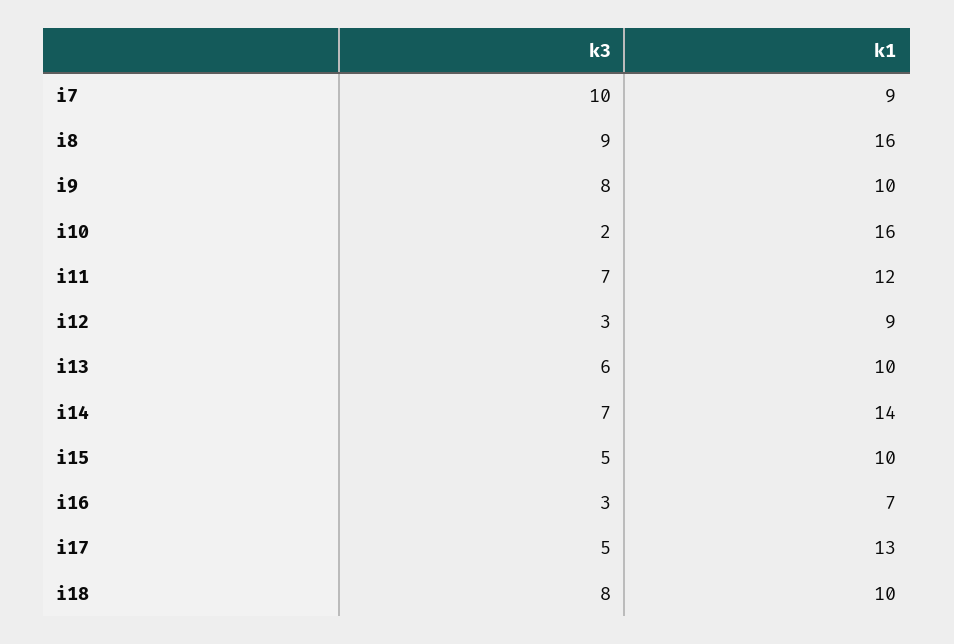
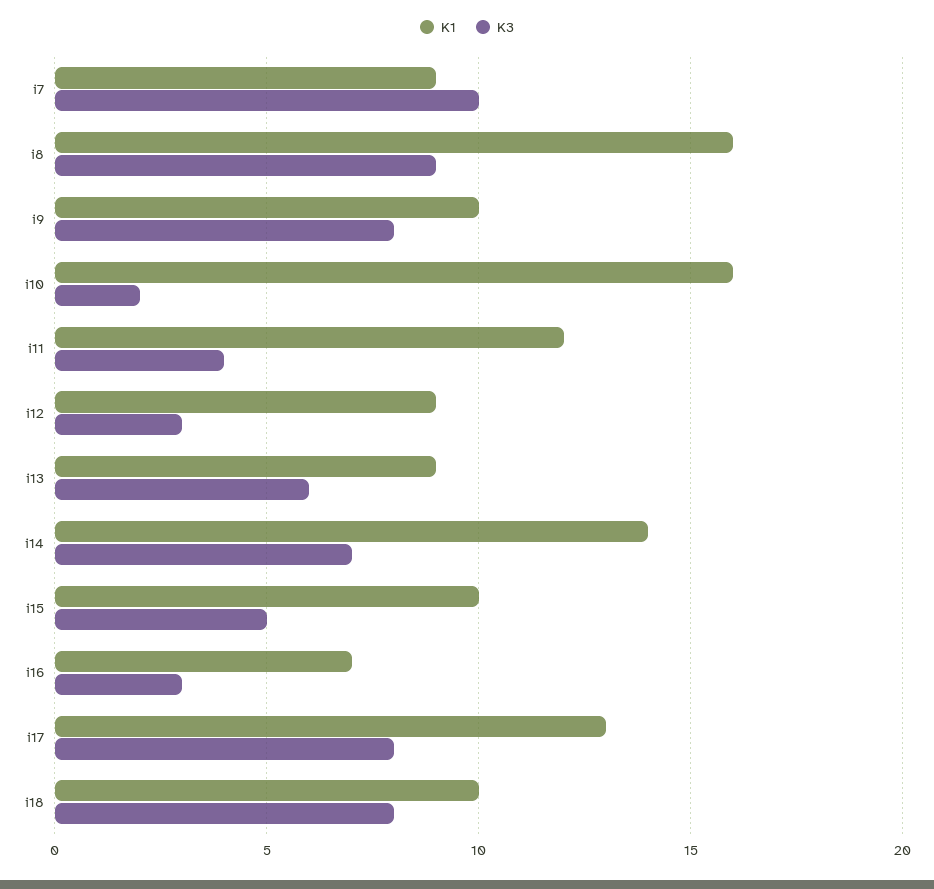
k3, i11: 7 -> 4
k1, i13: 10 -> 9
k3, i17: 5 -> 8

